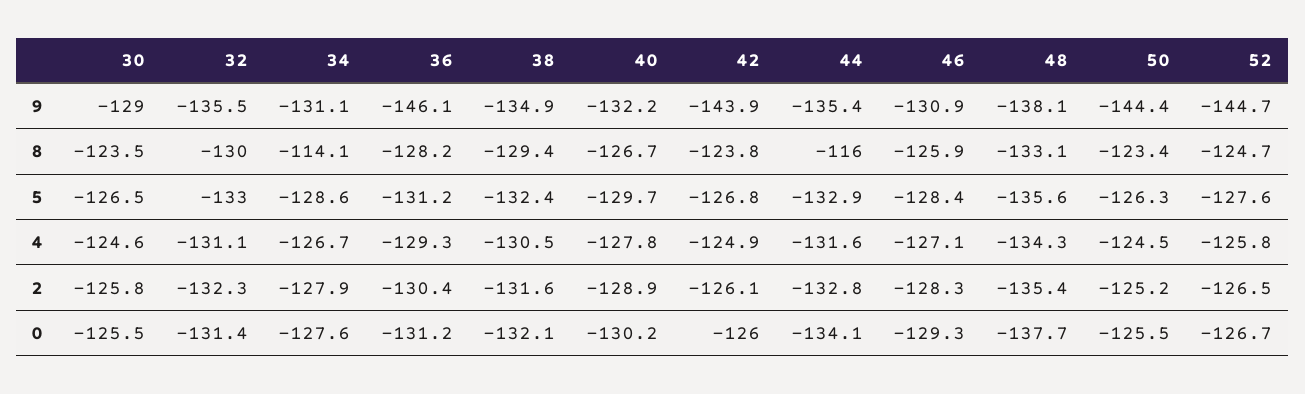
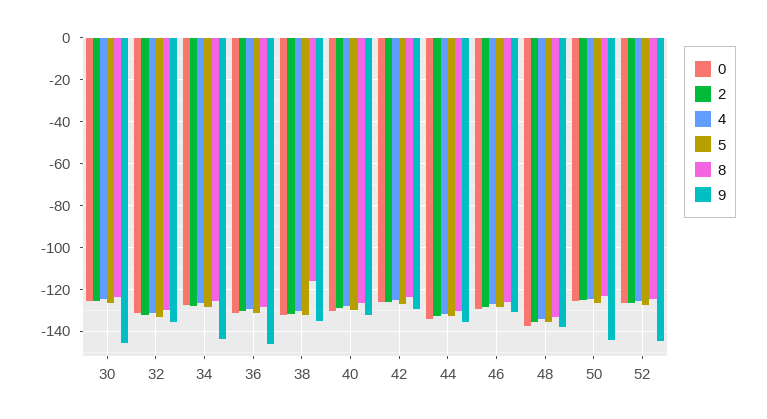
9, 30: -129 -> -145
9, 34: -131.1 -> -145
9, 42: -143.9 -> -130
8, 34: -114.1 -> -125
8, 38: -129.4 -> -115
8, 44: -116 -> -130

